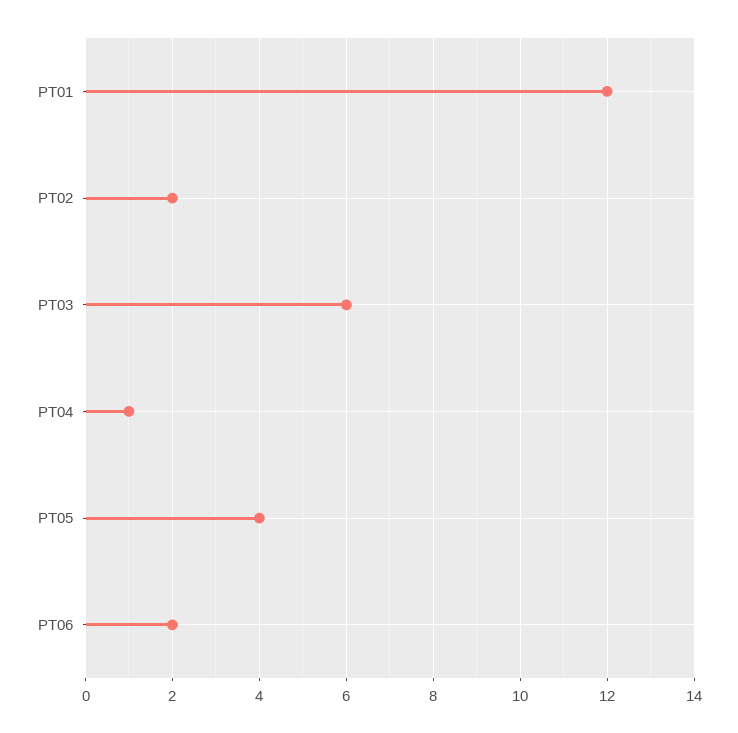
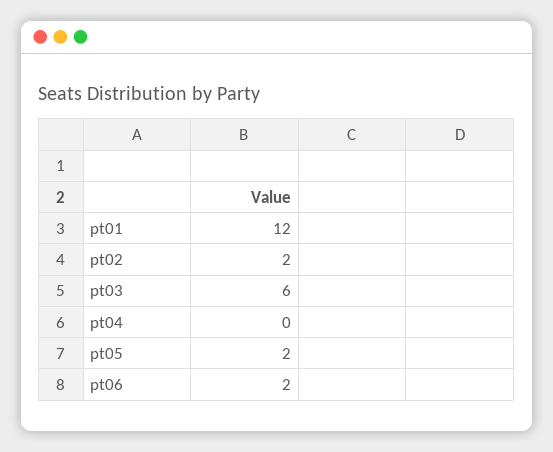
PT04: 1 -> 0
PT05: 4 -> 2

